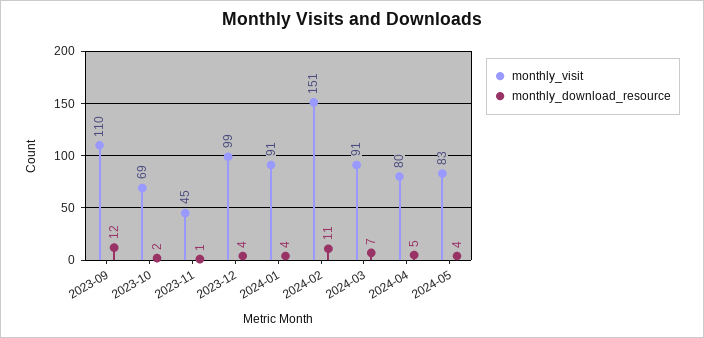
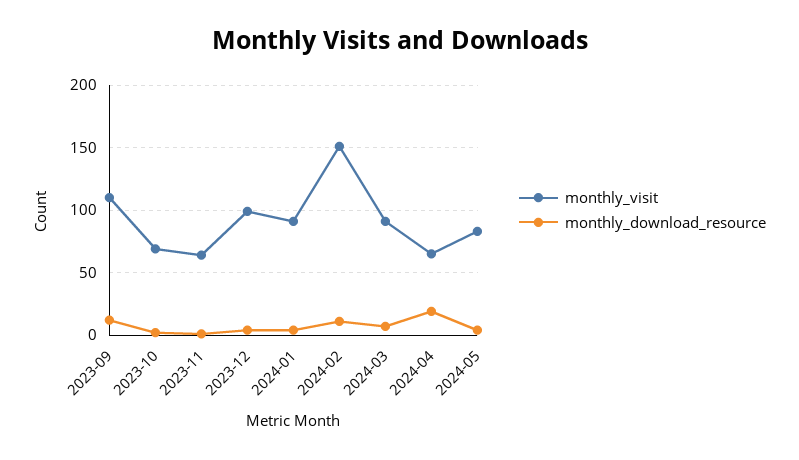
monthly_visit, 2023-11: 45 -> 65
monthly_visit, 2024-04: 80 -> 65
monthly_download_resource, 2024-04: 5 -> 20

